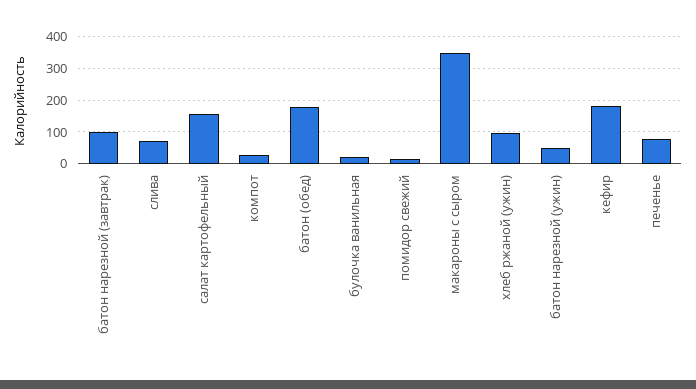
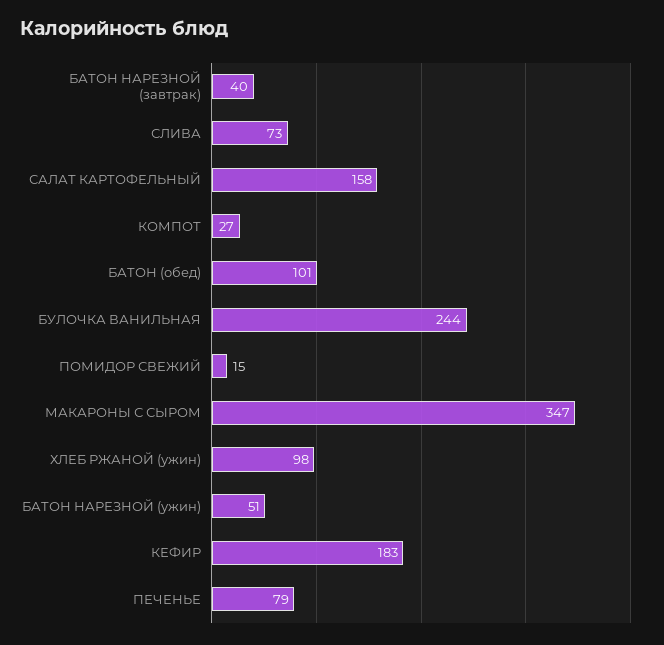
батон нарезной (завтрак): 100 -> 40
батон (обед): 180 -> 101
булочка ванильная: 20 -> 244

